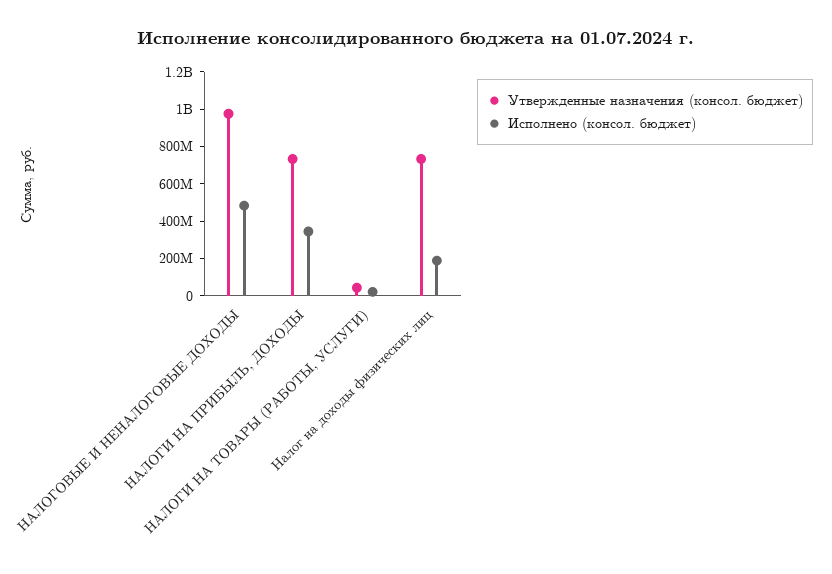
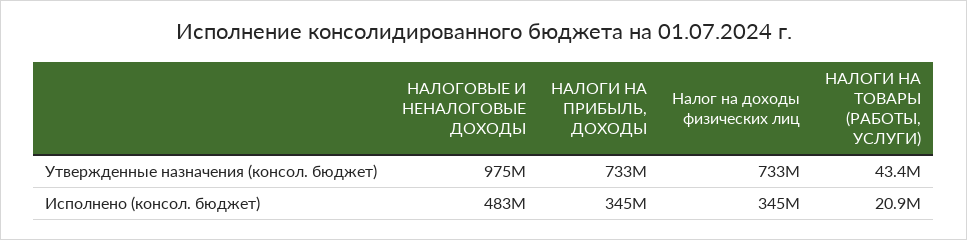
Исполнено (консол. бюджет), Налог на доходы физических лиц: 200000000 -> 345000000

